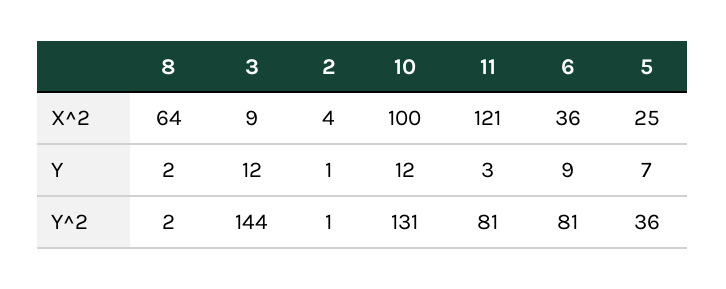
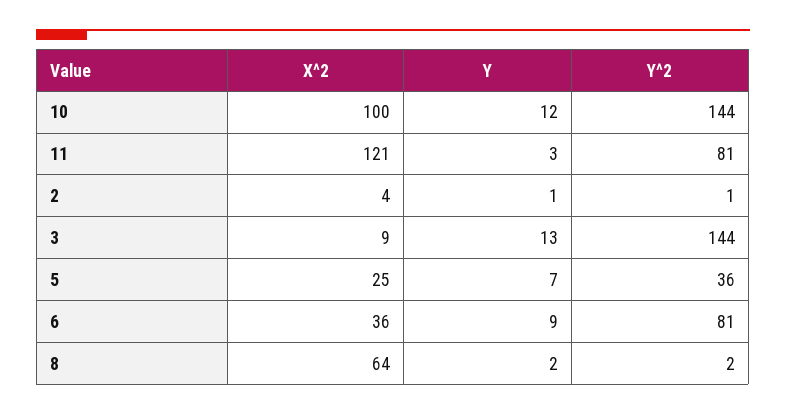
3, Y: 12 -> 13
10, Y^2: 131 -> 144

